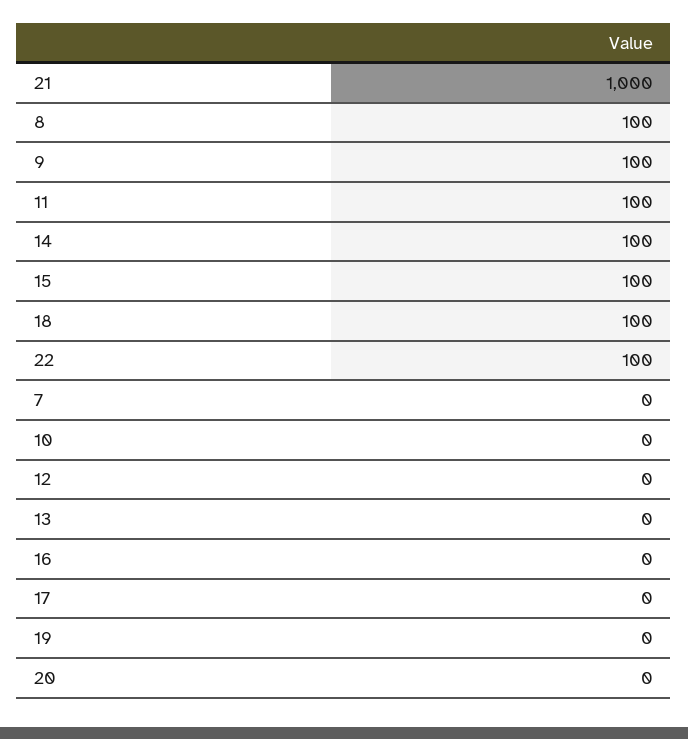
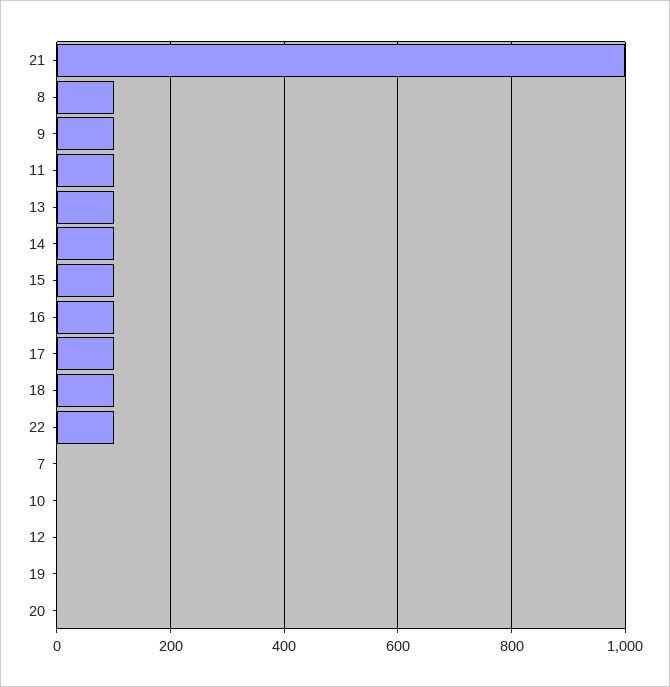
13: 0 -> 100
16: 0 -> 100
17: 0 -> 100

